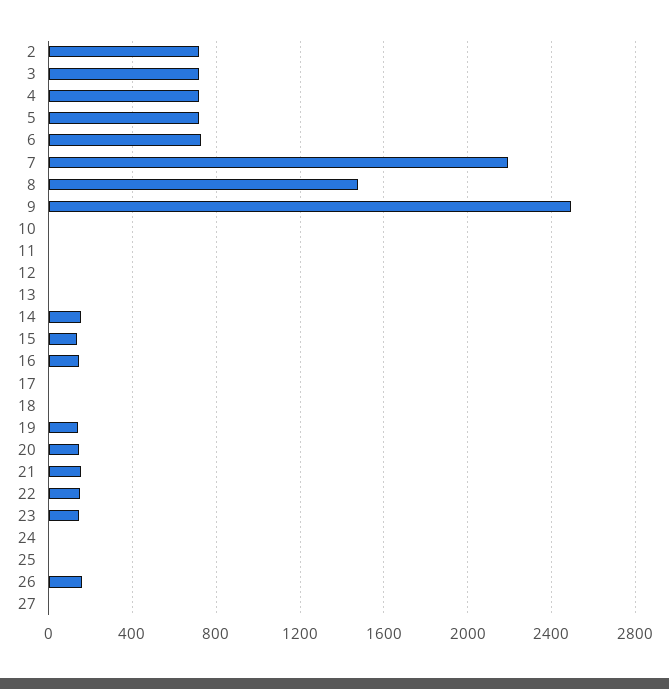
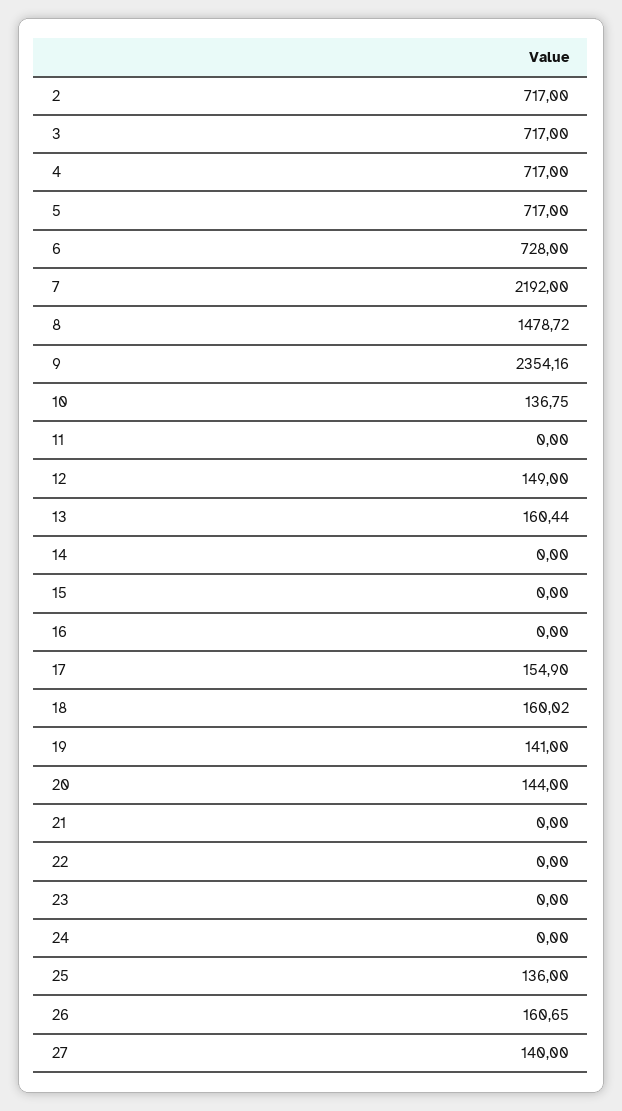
9: 2500 -> 2354.16
10: 0 -> 136.75
12: 0 -> 149
13: 0 -> 160.44
14: 150 -> 0
15: 150 -> 0
16: 150 -> 0
17: 0 -> 154.9
18: 0 -> 160.02
21: 150 -> 0
22: 150 -> 0
23: 150 -> 0
25: 0 -> 136
27: 0 -> 140

